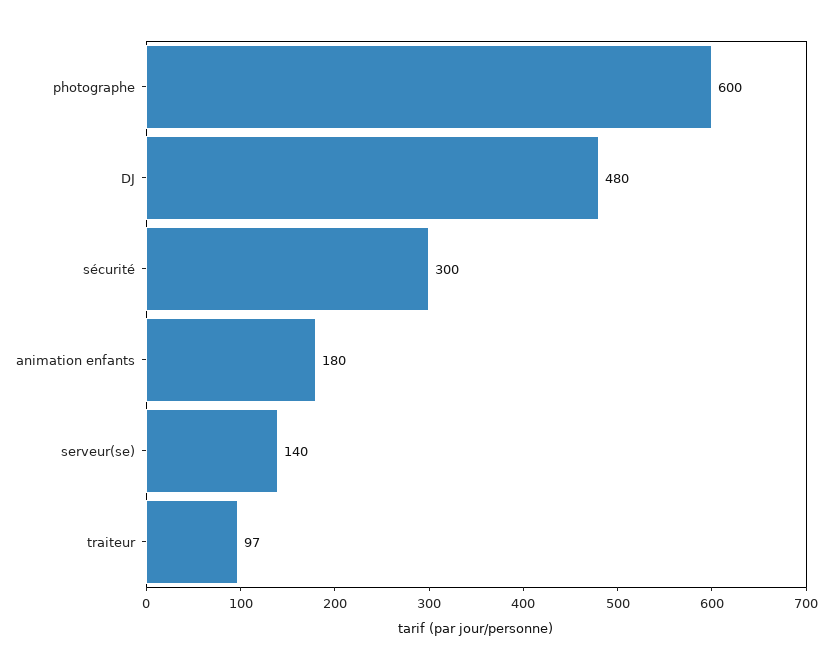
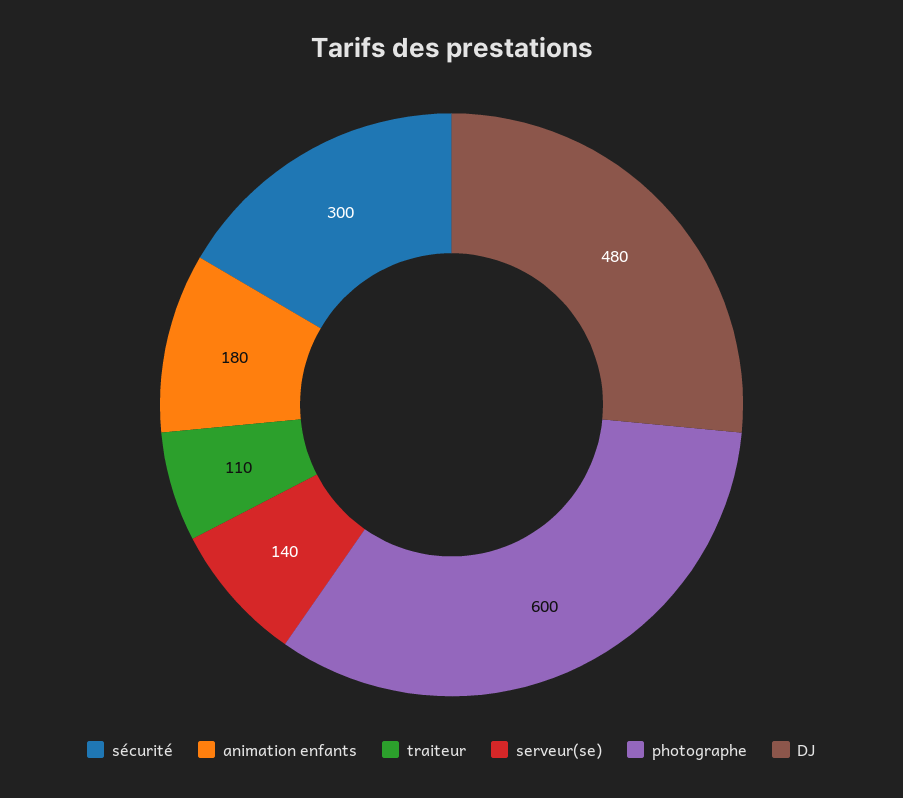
traiteur: 97 -> 110

